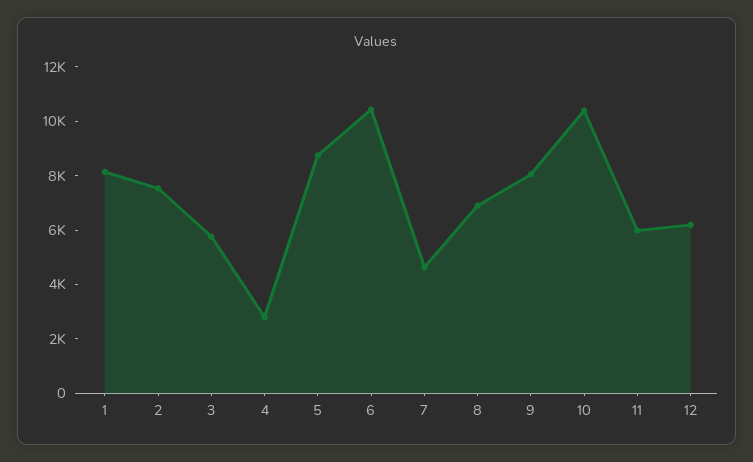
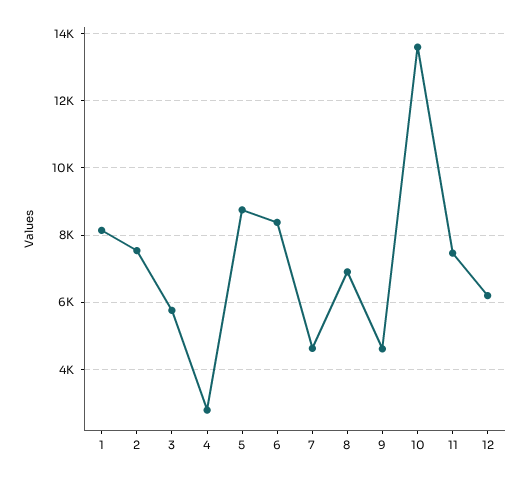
6: 10500 -> 8400
9: 8000 -> 4600
10: 10500 -> 13600
11: 6000 -> 7400

